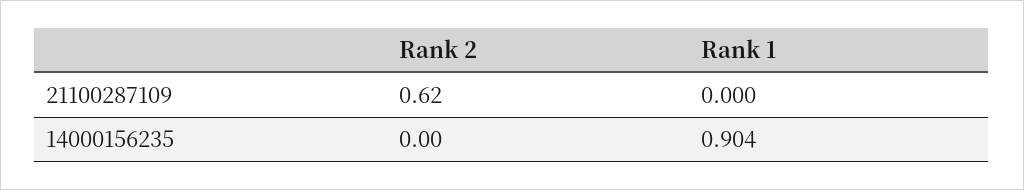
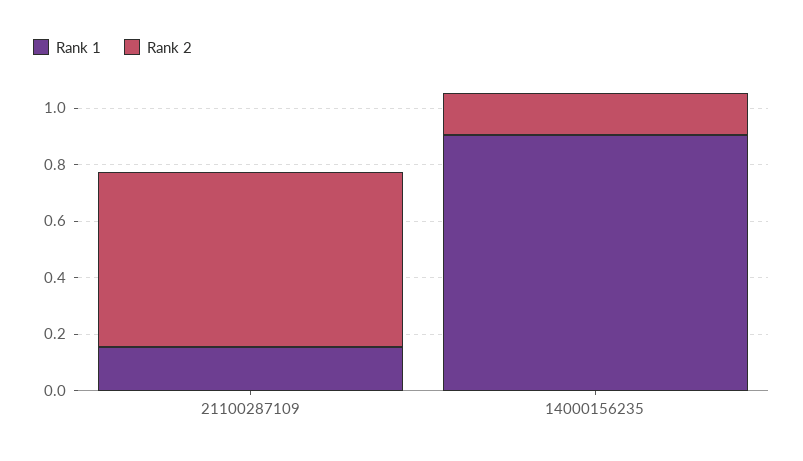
Rank 1, 21100287109: 0 -> 0.15
Rank 2, 14000156235: 0 -> 0.15

